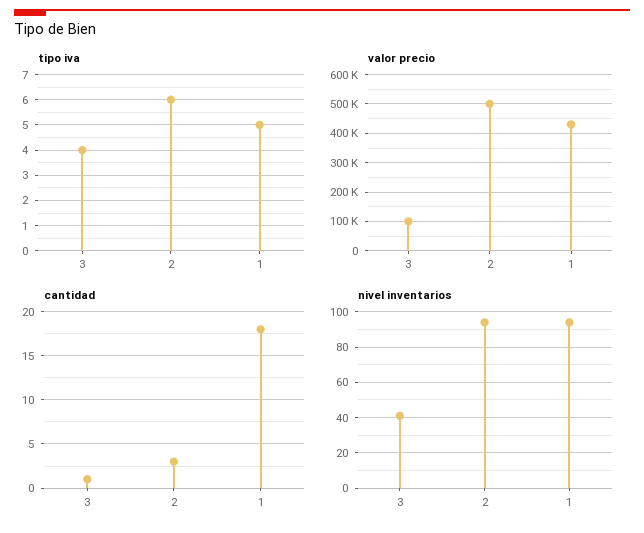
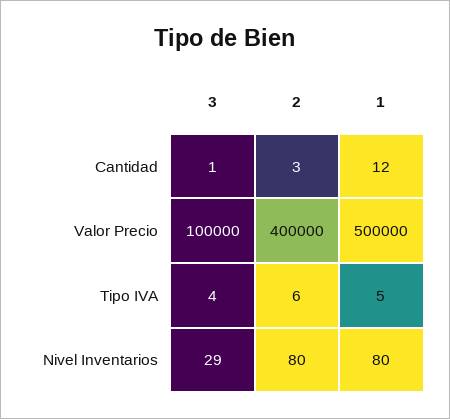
valor precio, 2: 500000 -> 400000
valor precio, 1: 425000 -> 500000
cantidad, 1: 18 -> 12
nivel inventarios, 3: 40 -> 29
nivel inventarios, 2: 95 -> 80
nivel inventarios, 1: 95 -> 80

